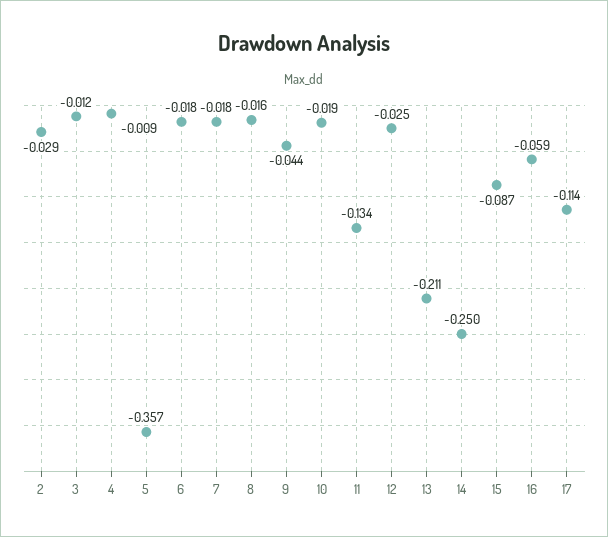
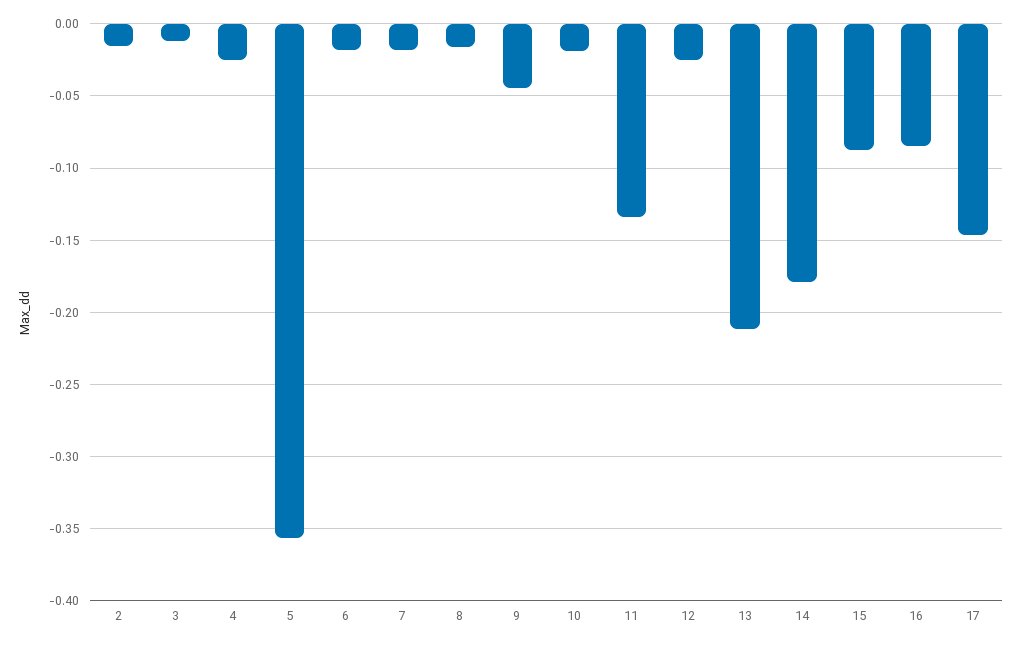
2: -0.029 -> -0.015
4: -0.009 -> -0.025
14: -0.25 -> -0.18
16: -0.059 -> -0.085
17: -0.114 -> -0.145

